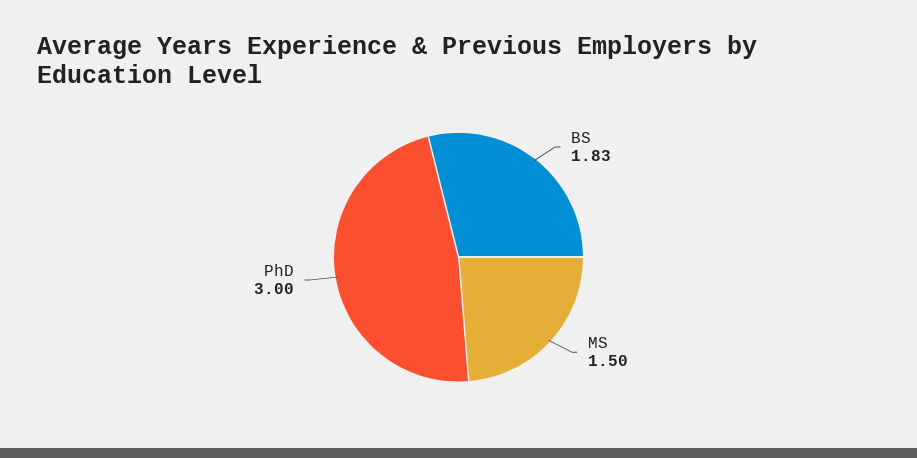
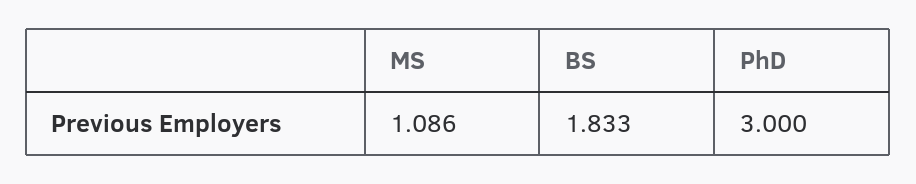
MS: 1.5 -> 1.086

